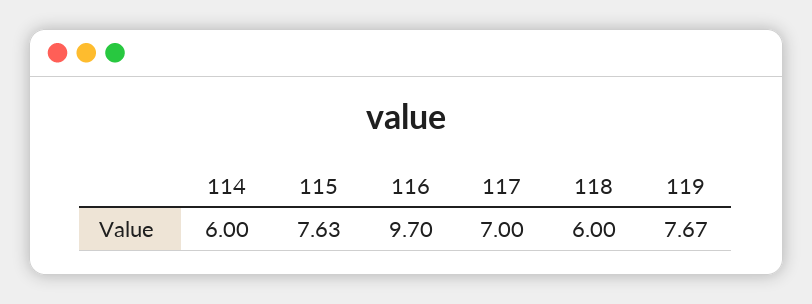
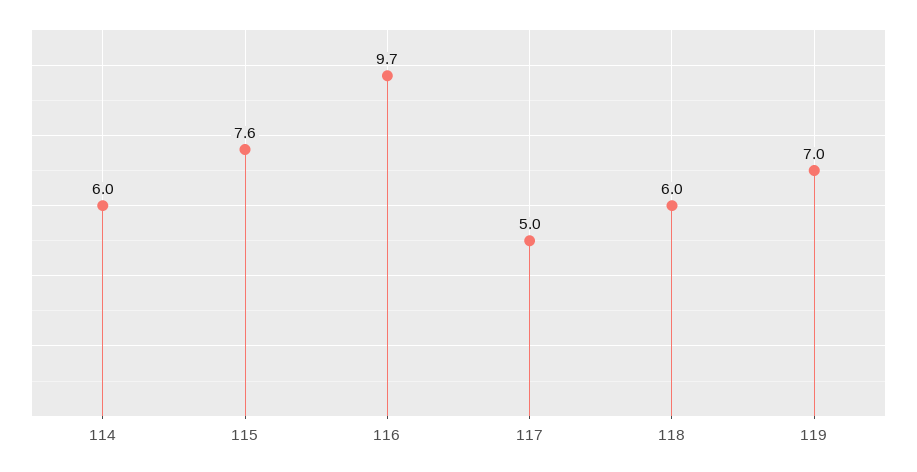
117: 7 -> 5
119: 7.67 -> 7

